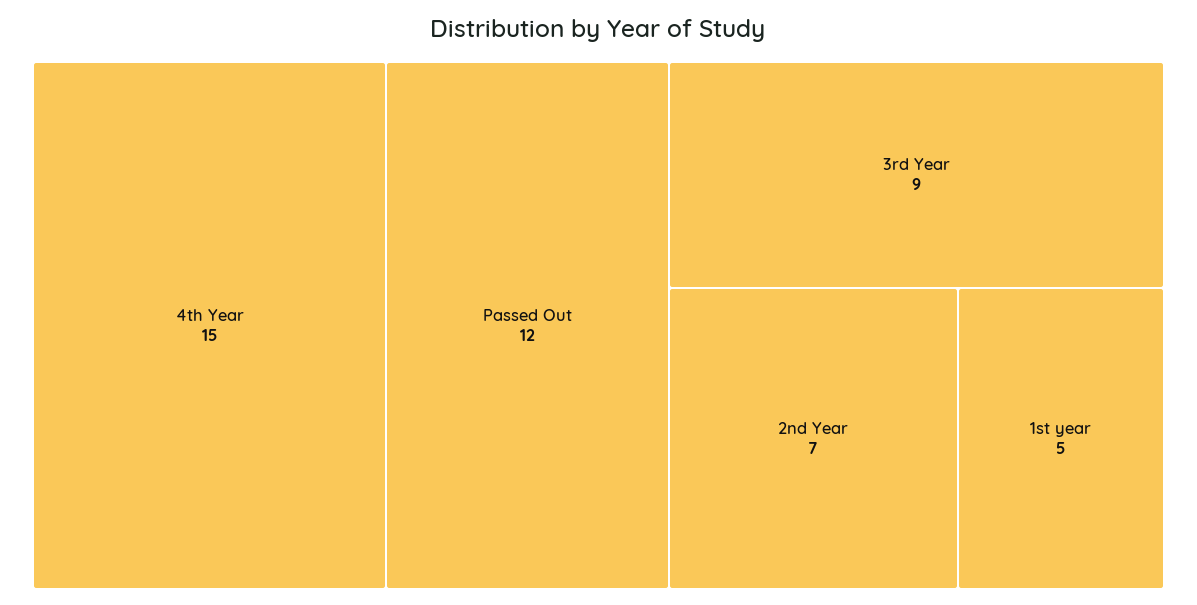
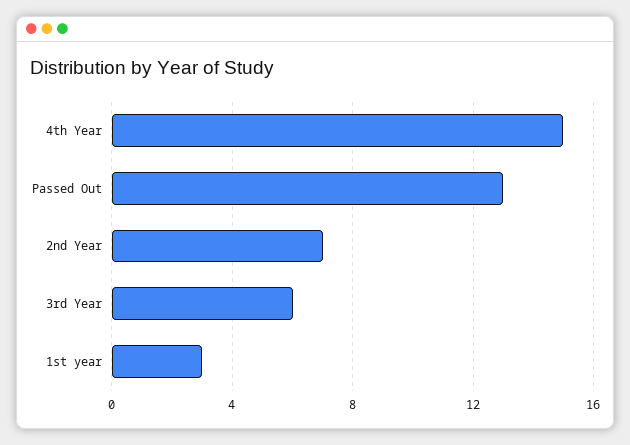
Passed Out: 12 -> 13
3rd Year: 9 -> 6
1st year: 5 -> 3

